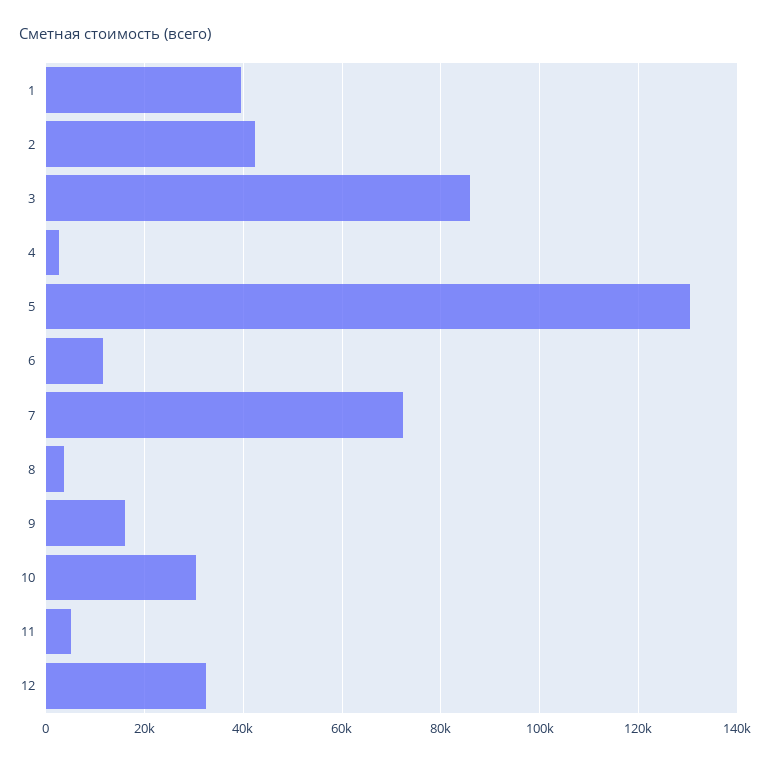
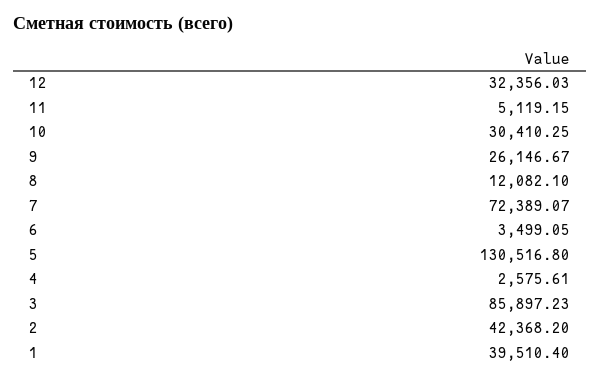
6: 12000 -> 3499.05
8: 4000 -> 12082.1
9: 16000 -> 26146.67

